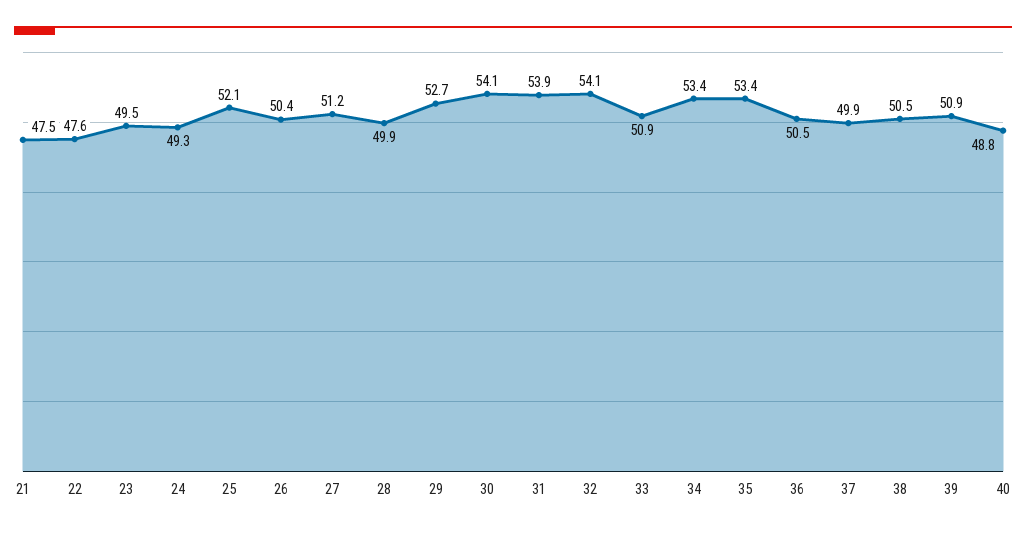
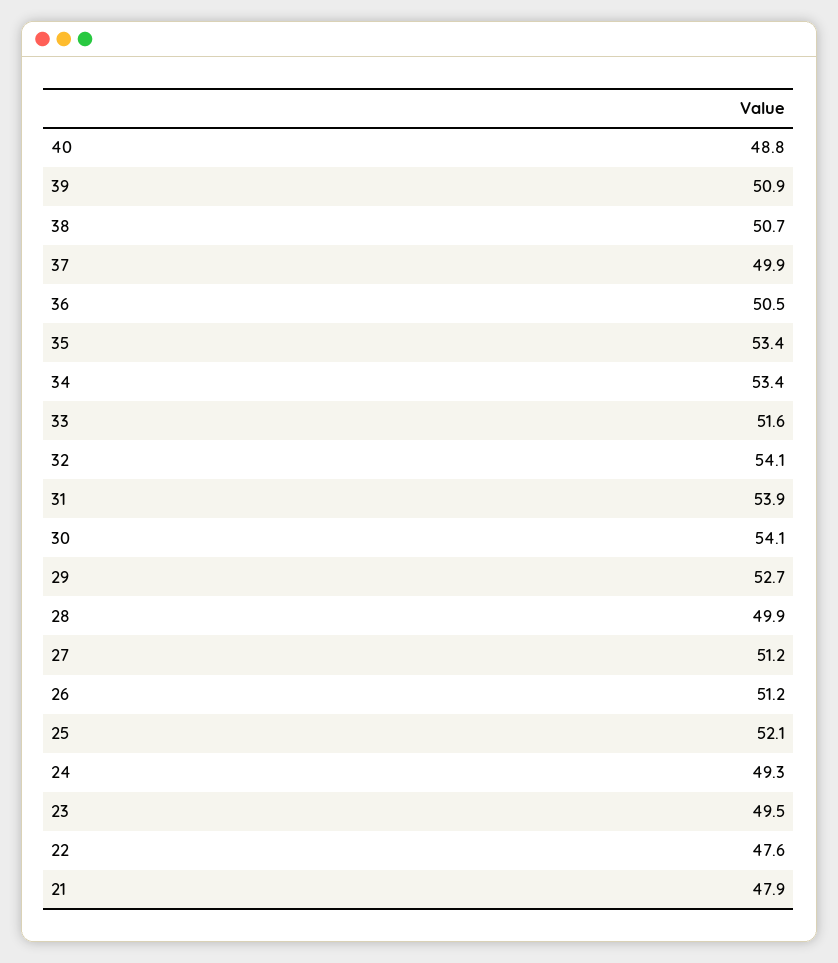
21: 47.5 -> 47.9
26: 50.4 -> 51.2
33: 50.9 -> 51.6
38: 50.5 -> 50.7

